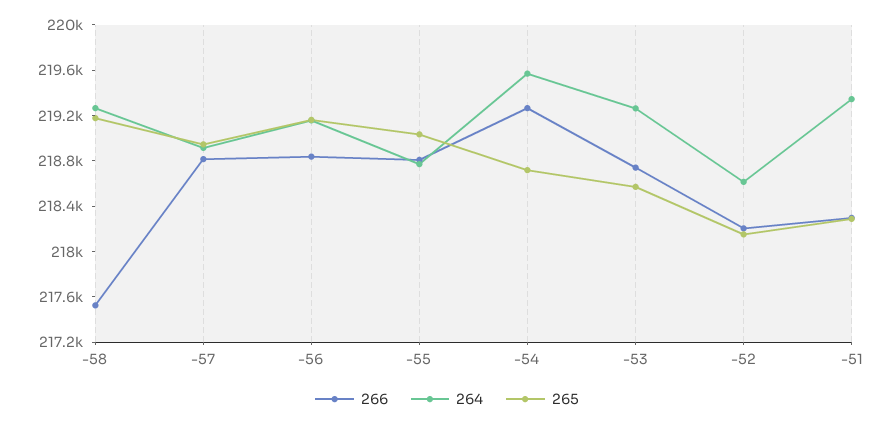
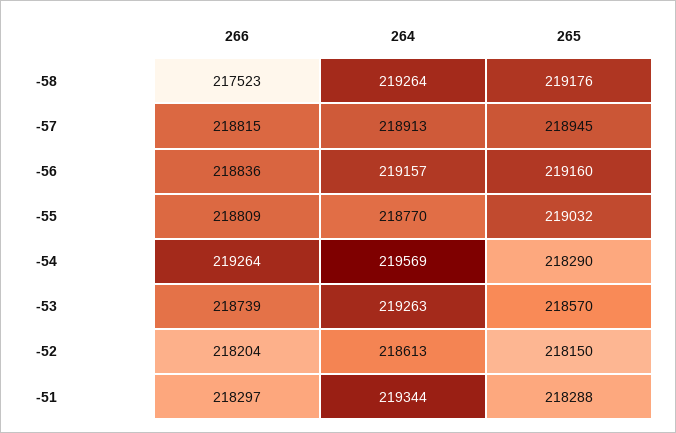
265, -54: 218700 -> 218290

